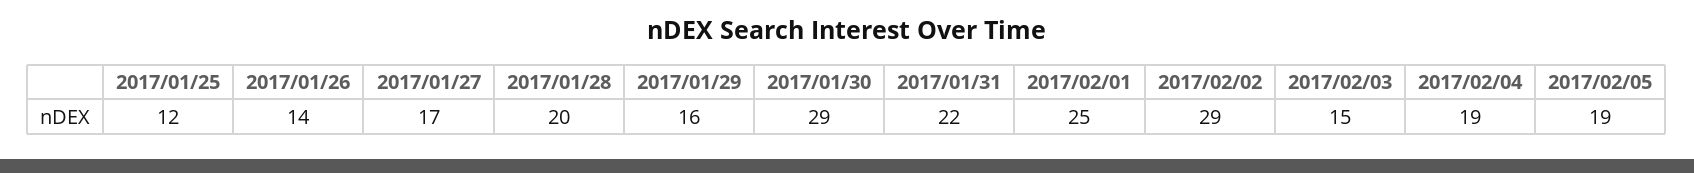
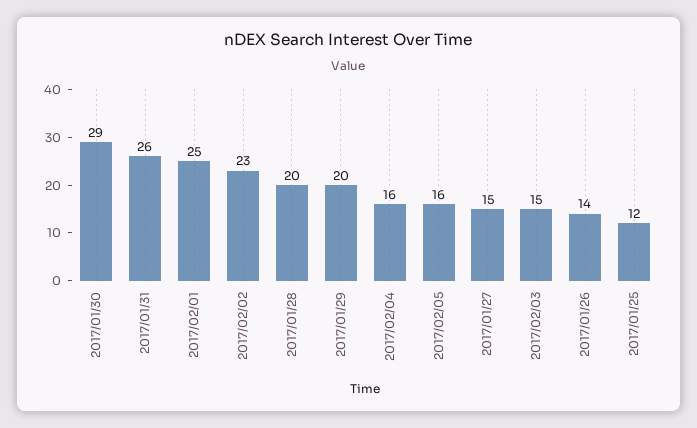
2017/01/27: 17 -> 15
2017/01/29: 16 -> 20
2017/01/31: 22 -> 26
2017/02/02: 29 -> 23
2017/02/04: 19 -> 16
2017/02/05: 19 -> 16

